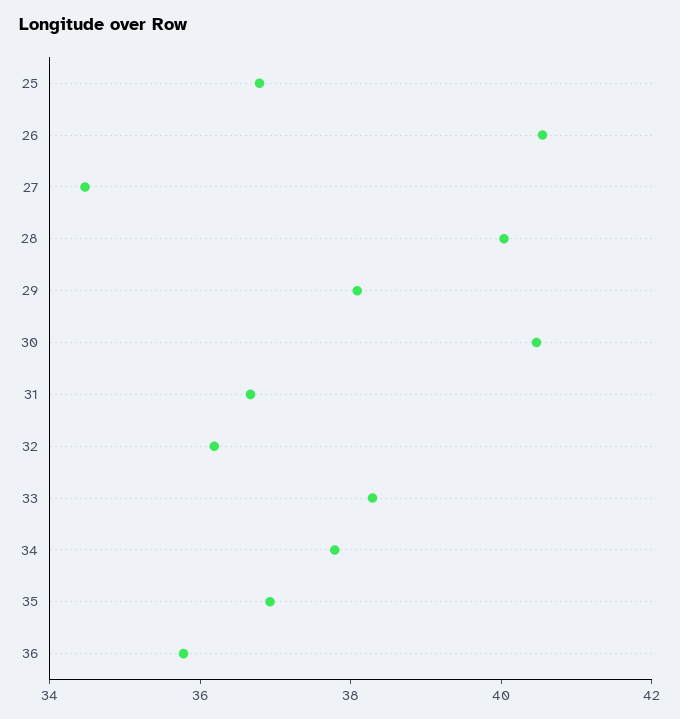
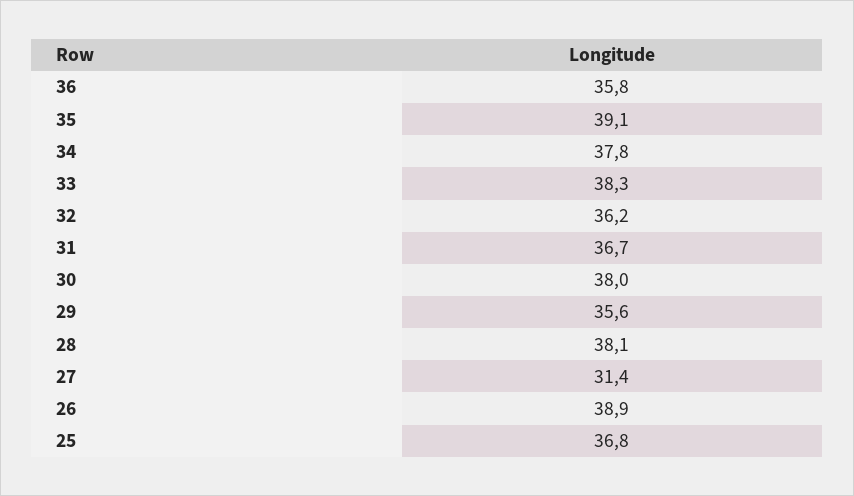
26: 40.5 -> 38.9
27: 34.5 -> 31.4
28: 40 -> 38.1
29: 38 -> 35.6
30: 40.5 -> 38
35: 37 -> 39.1

